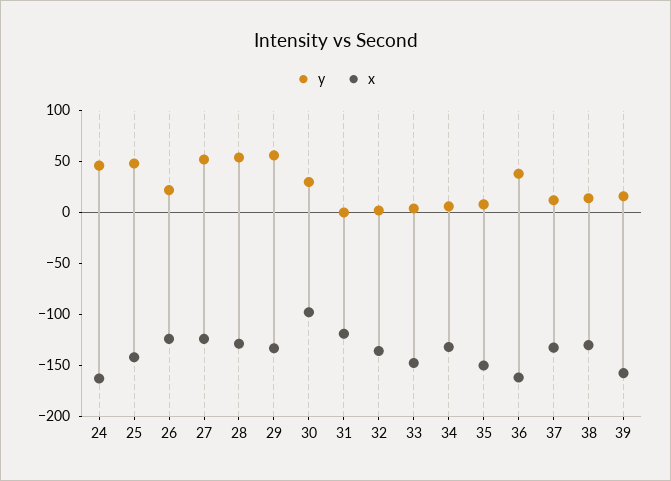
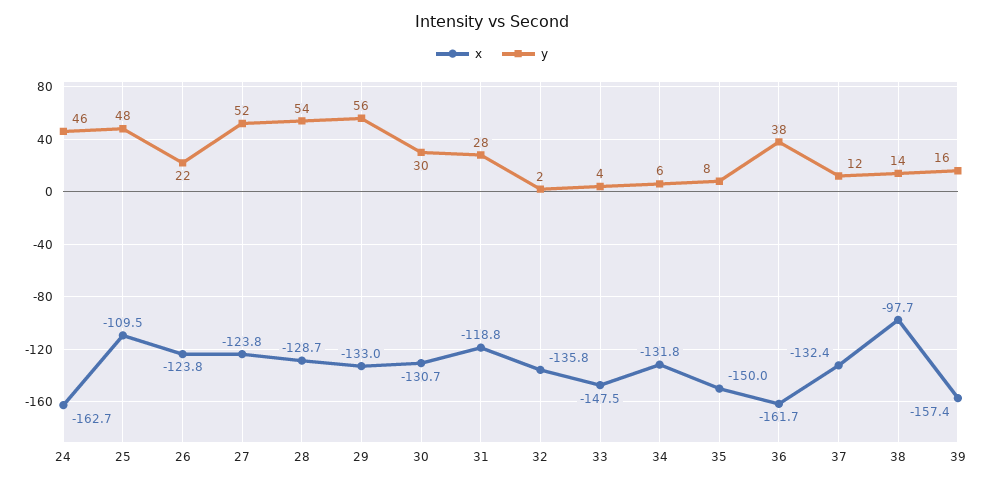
x, 25: -140 -> -109.5
x, 30: -100 -> -130.7
y, 31: 0 -> 28
x, 38: -130 -> -97.7

